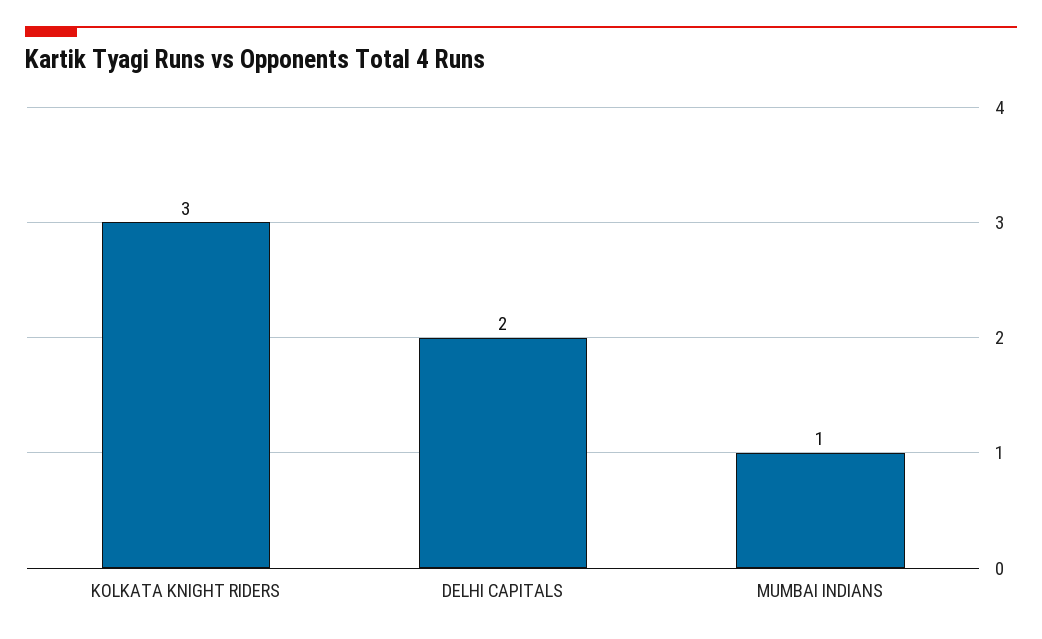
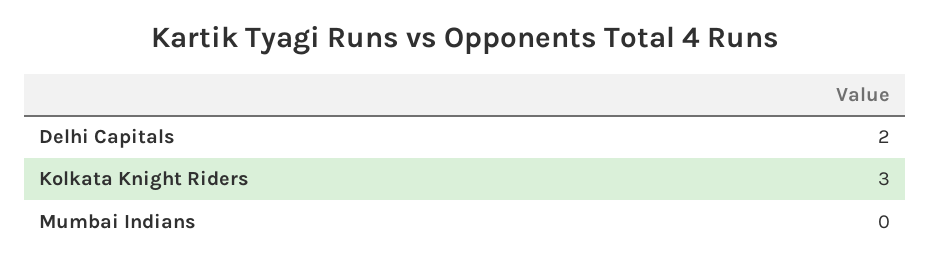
MUMBAI INDIANS: 1 -> 0

